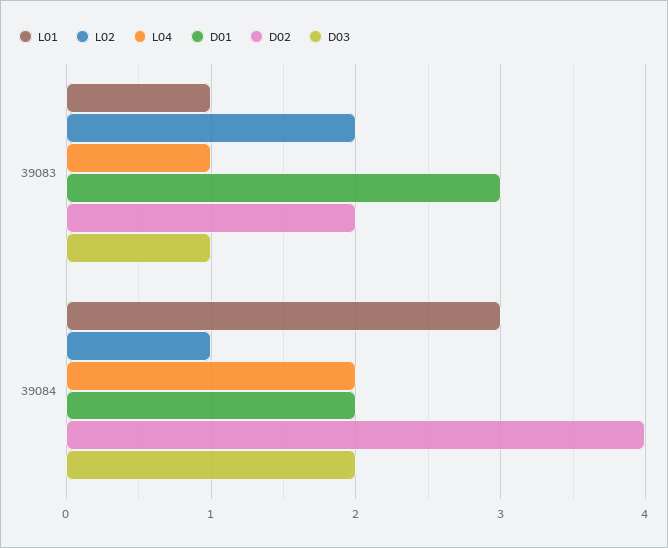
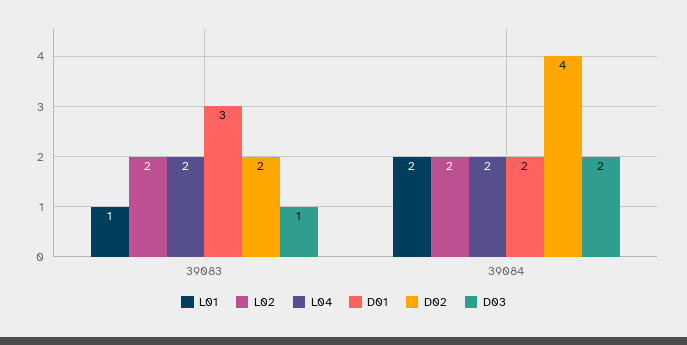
L04, 39083: 1 -> 2
L01, 39084: 3 -> 2
L02, 39084: 1 -> 2

